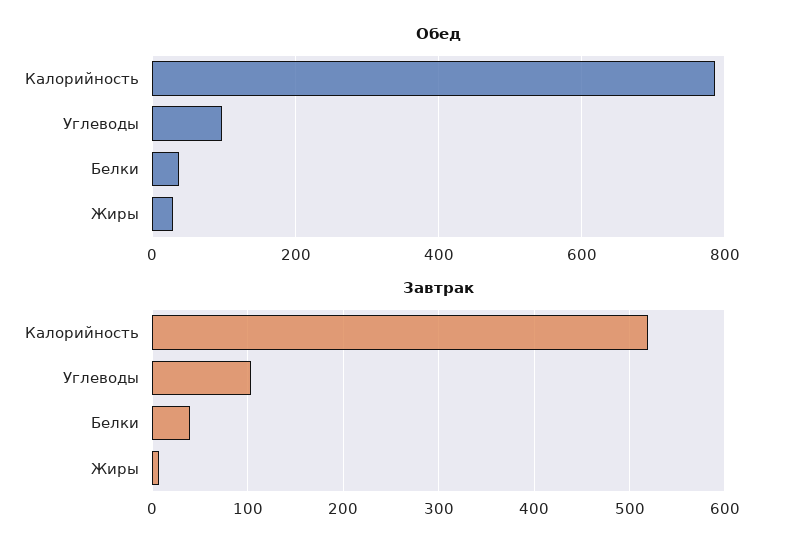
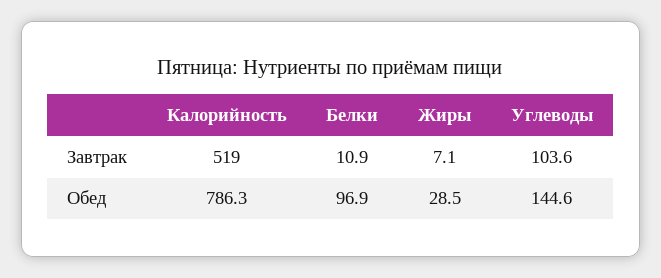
Обед, Углеводы: 100 -> 144.6
Обед, Белки: 40 -> 96.9
Завтрак, Белки: 40 -> 10.9

